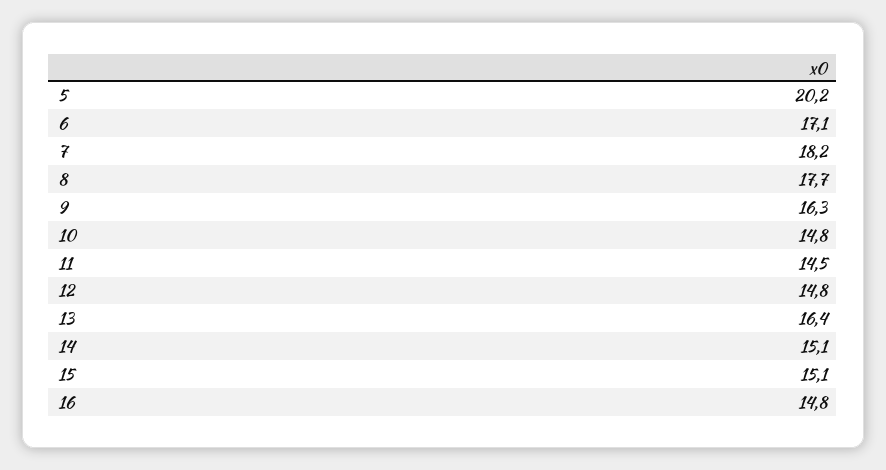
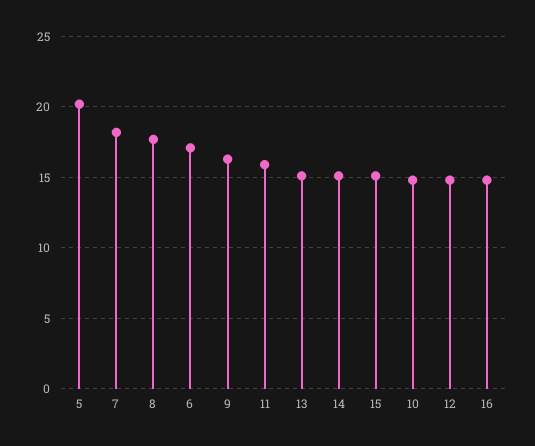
11: 14.5 -> 16
13: 16.4 -> 15

